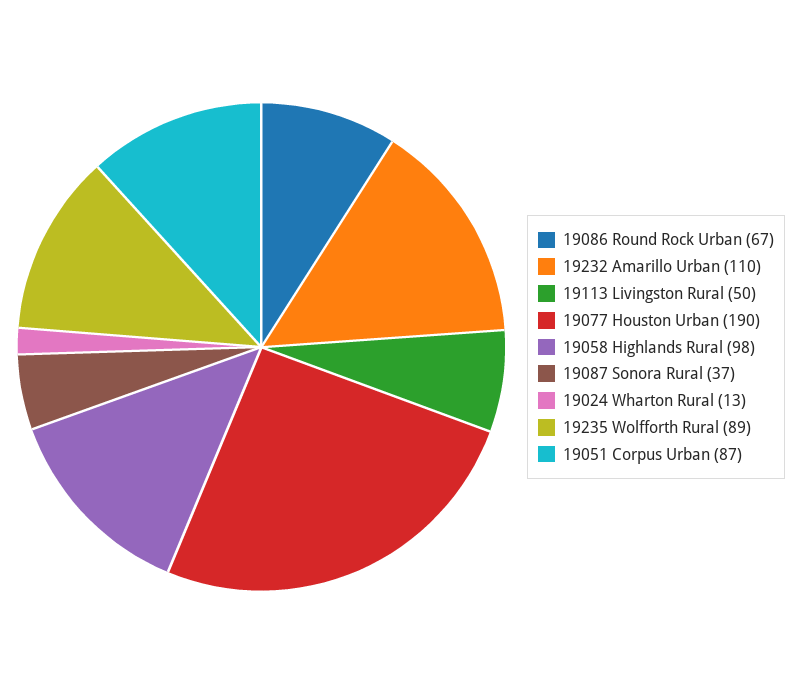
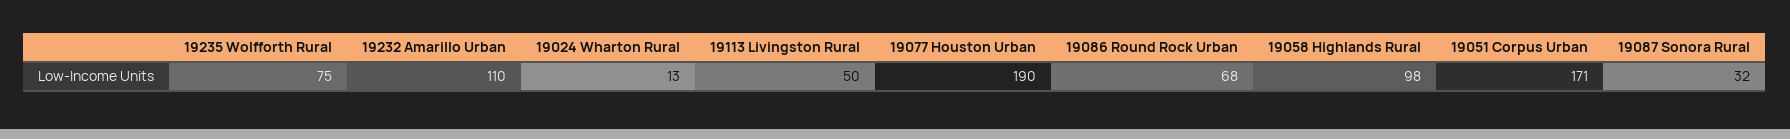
19086 Round Rock Urban: 67 -> 68
19087 Sonora Rural: 37 -> 32
19235 Wolfforth Rural: 89 -> 75
19051 Corpus Urban: 87 -> 171

